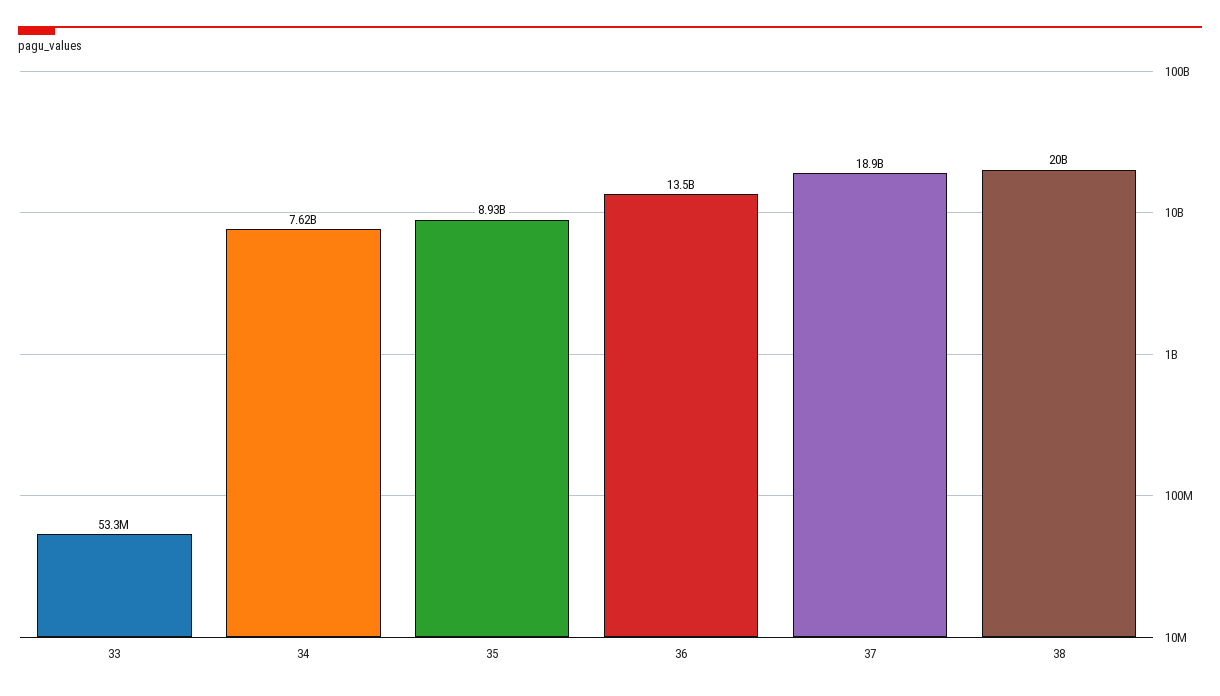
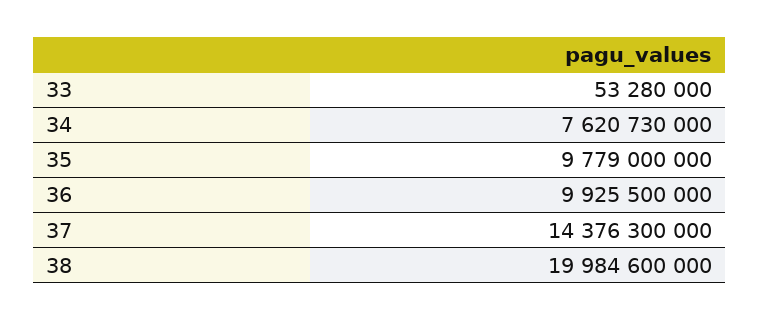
35: 8930000000 -> 9779000000
36: 13500000000 -> 9925500000
37: 18900000000 -> 14376300000

